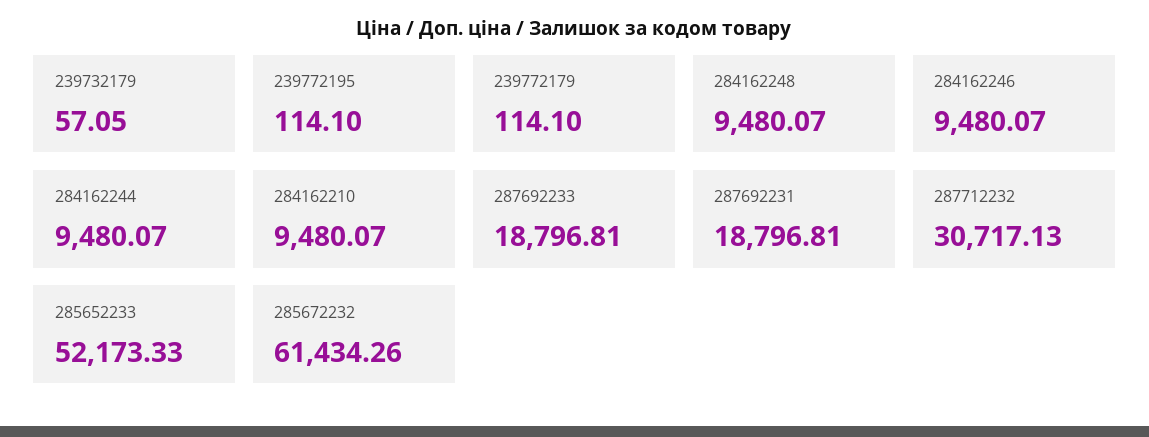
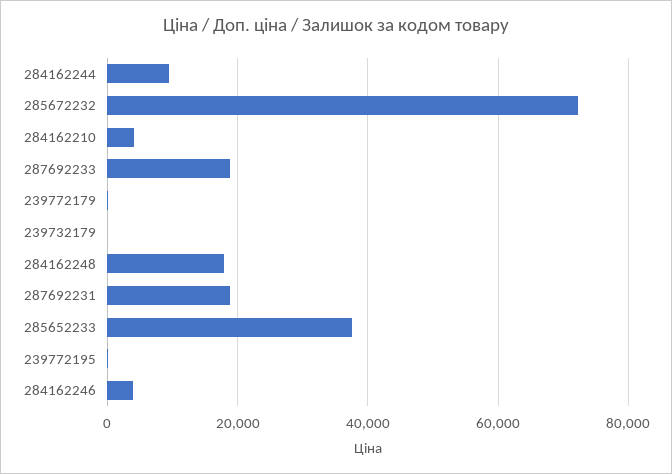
284162248: 9480.07 -> 18000
284162246: 9480.07 -> 4000
284162210: 9480.07 -> 4000
287712232: 30717.13 -> none
285652233: 52173.33 -> 38000
285672232: 61434.26 -> 72000

